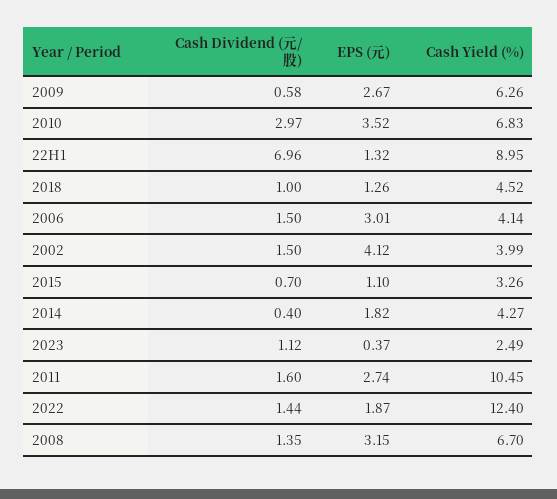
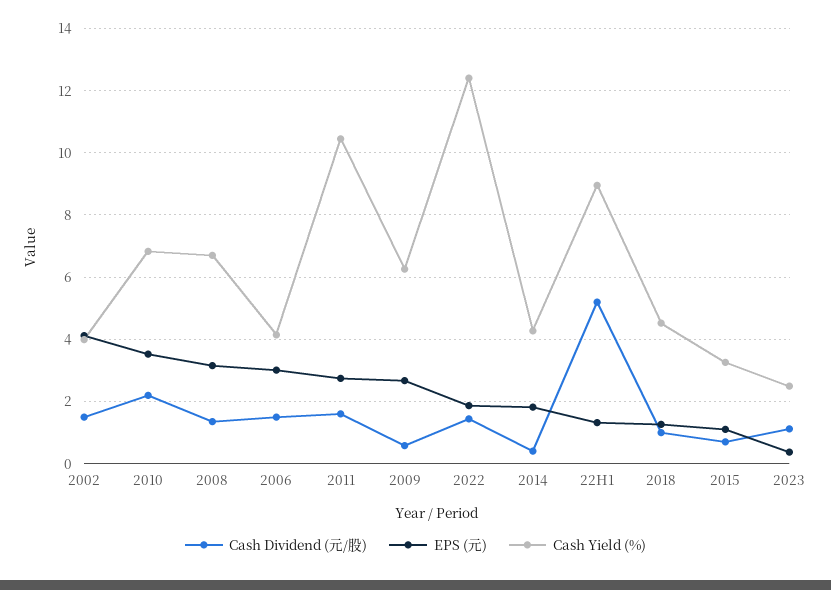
Cash Dividend (元/股), 2010: 2.97 -> 2.2
Cash Dividend (元/股), 22H1: 6.96 -> 5.2

